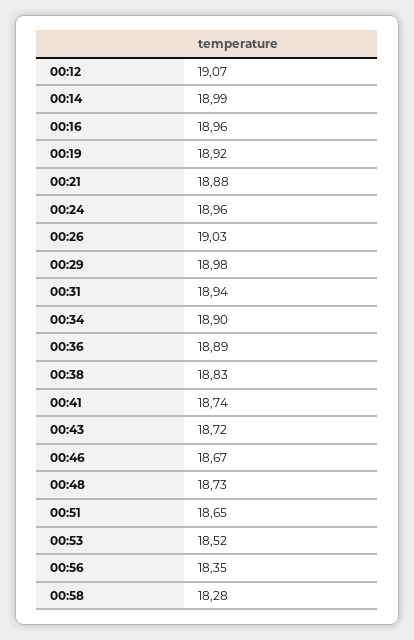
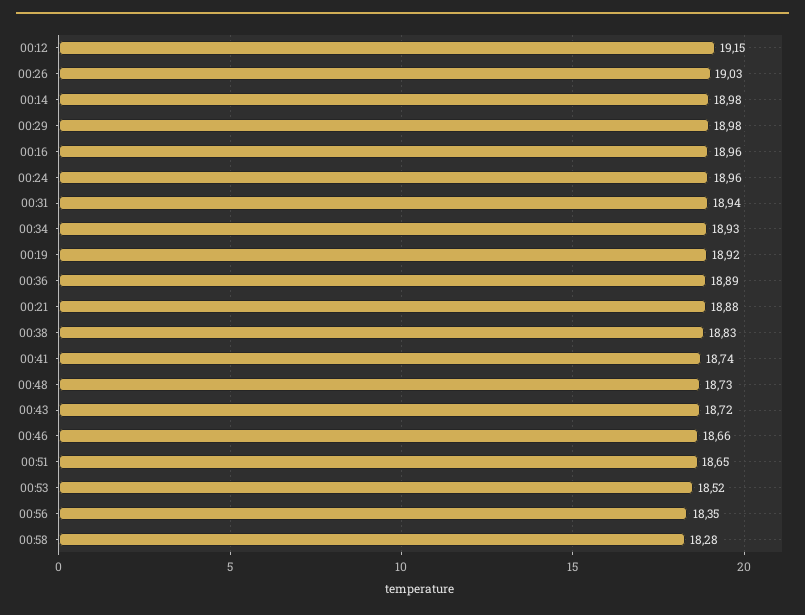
00:12: 19.07 -> 19.15
00:14: 18.99 -> 18.98
00:34: 18.9 -> 18.93
00:46: 18.67 -> 18.66

